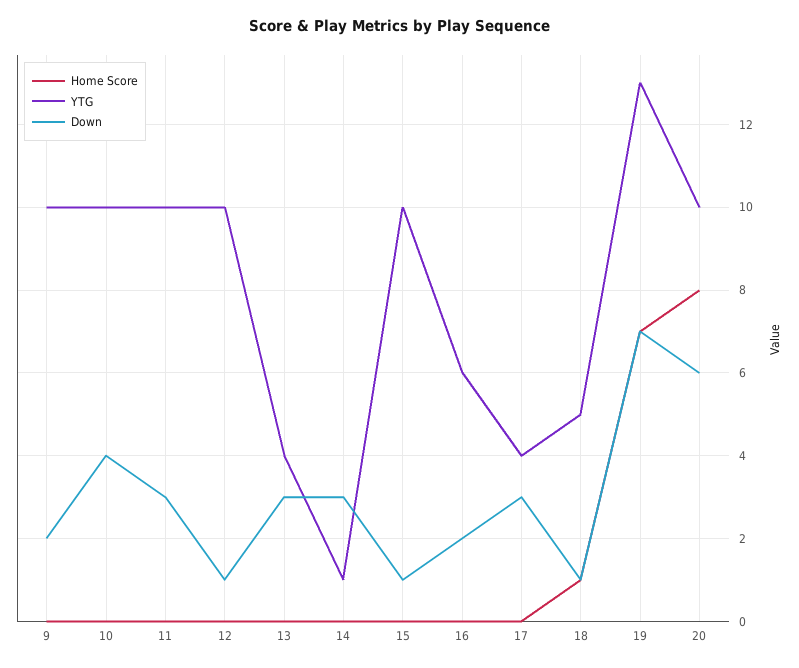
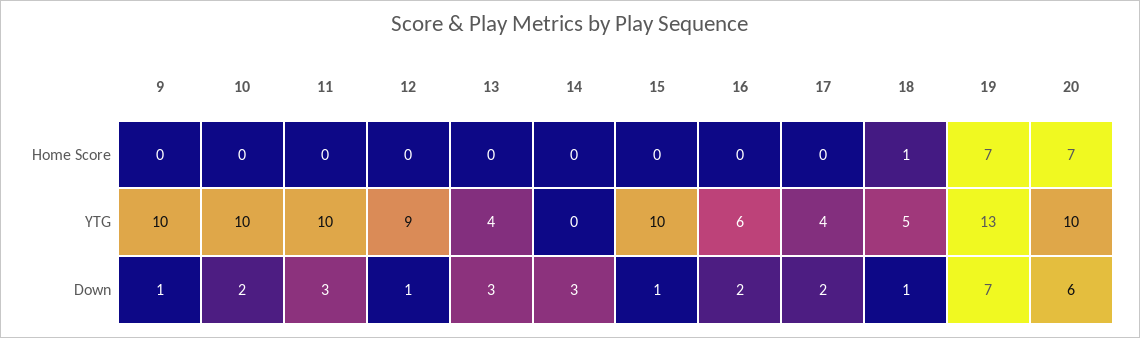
Down, 9: 2 -> 1
Down, 10: 4 -> 2
YTG, 12: 10 -> 9
YTG, 14: 1 -> 0
Down, 17: 3 -> 2
Home Score, 20: 8 -> 7

